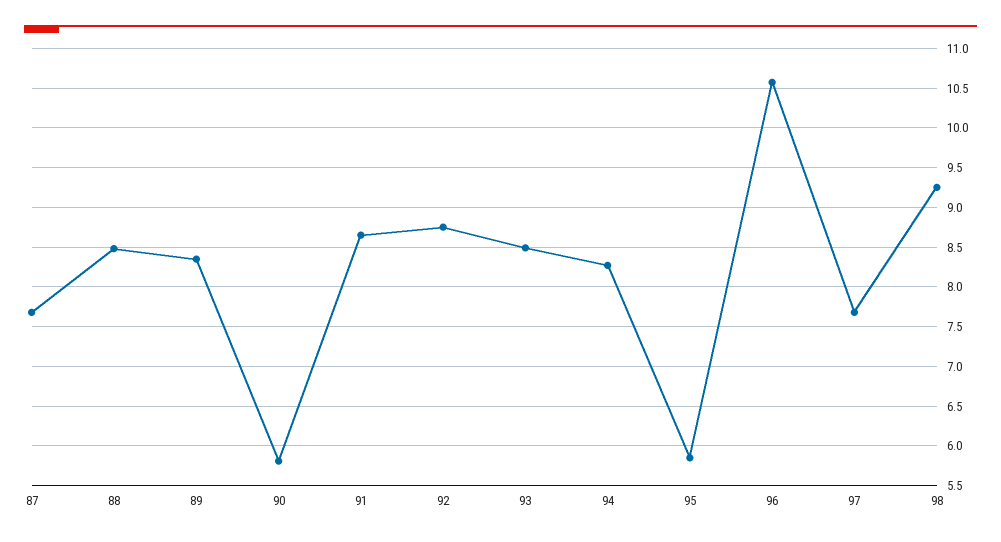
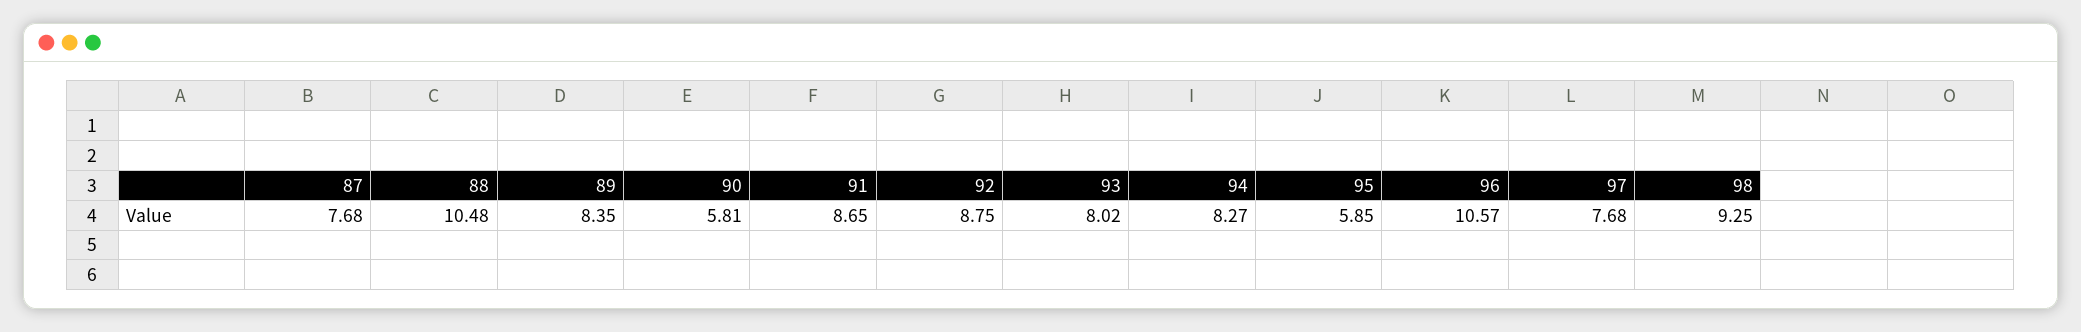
88: 8.5 -> 10.48
93: 8.5 -> 8.02

